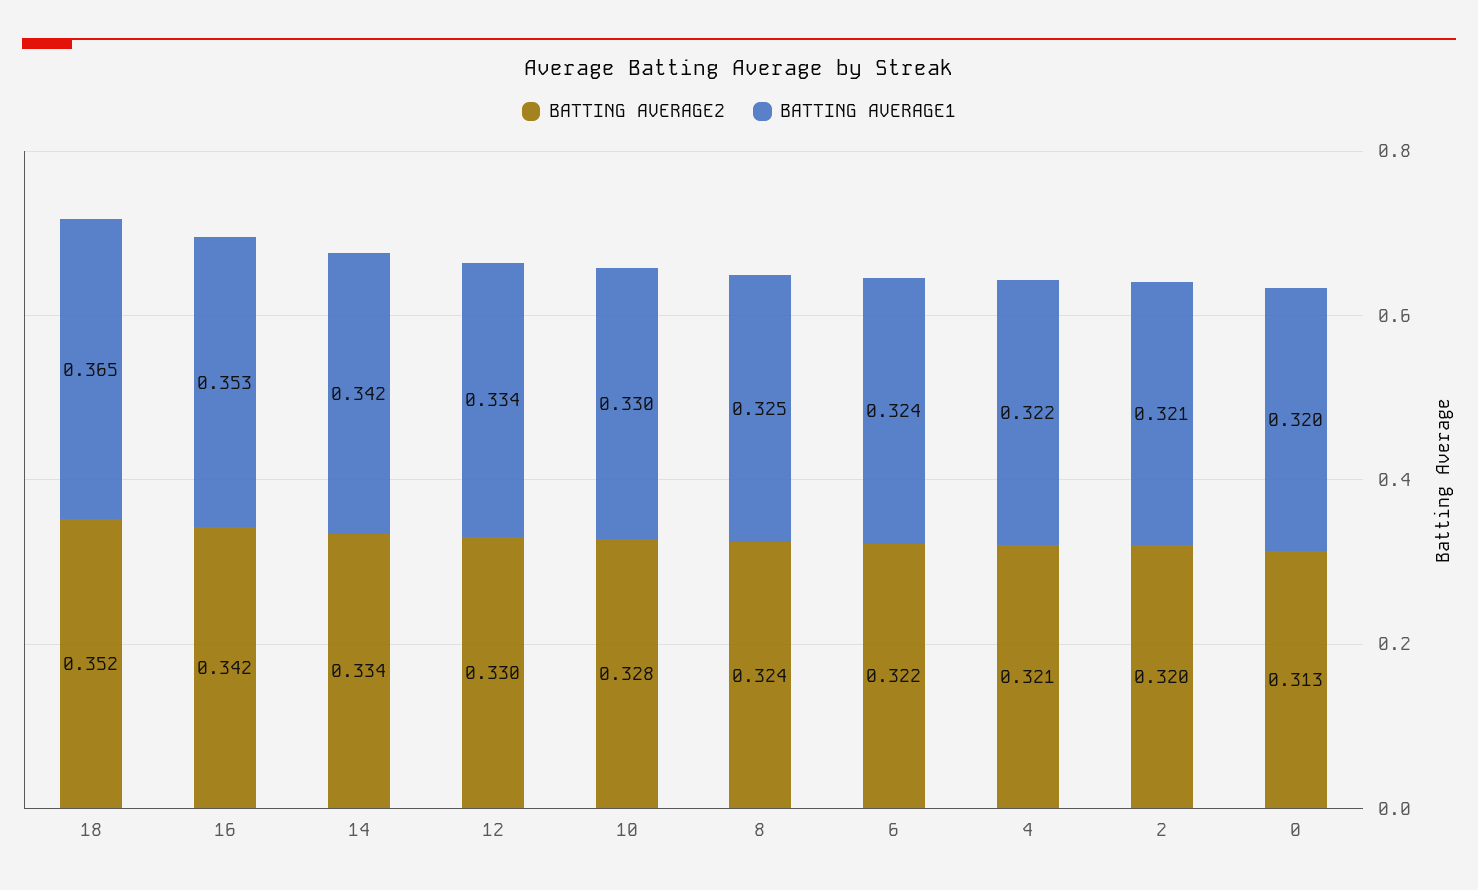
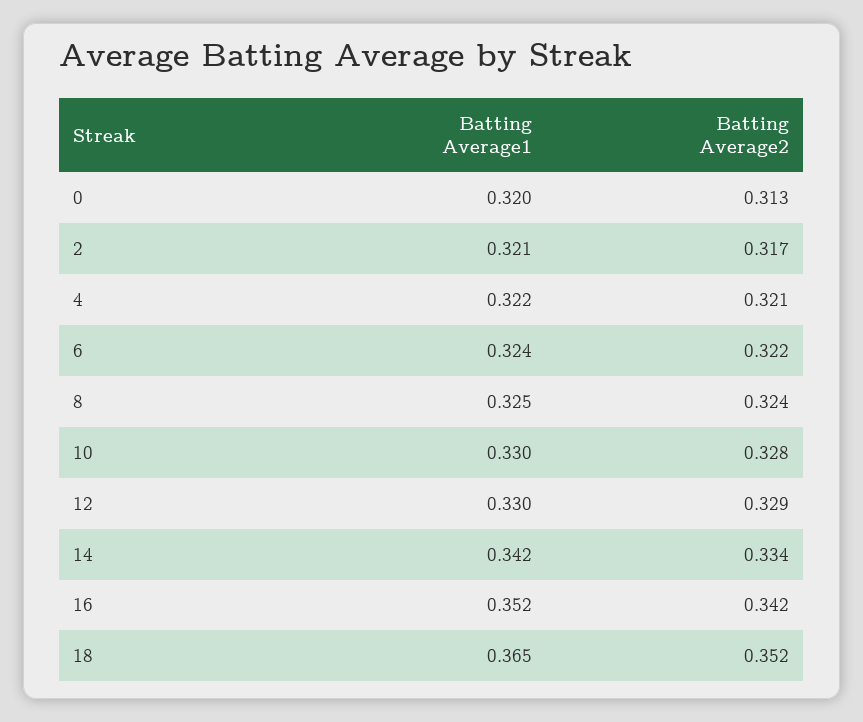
BATTING AVERAGE1, 16: 0.353 -> 0.352
BATTING AVERAGE2, 12: 0.33 -> 0.329
BATTING AVERAGE1, 12: 0.334 -> 0.33
BATTING AVERAGE2, 2: 0.32 -> 0.317

